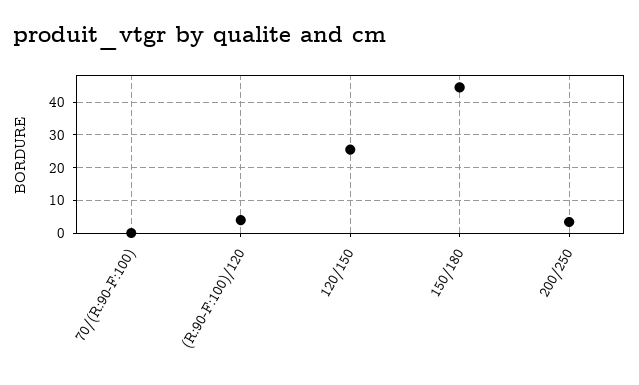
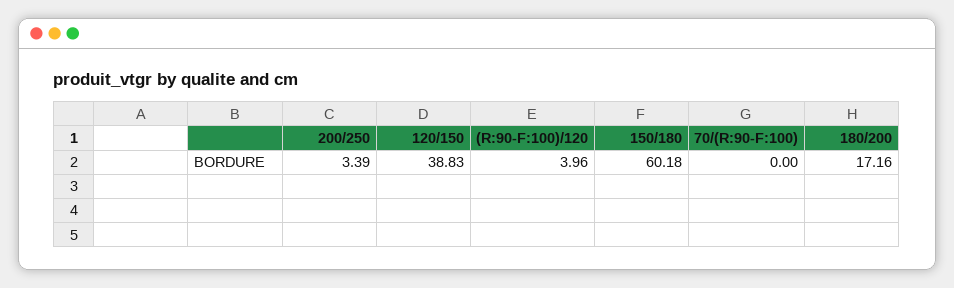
120/150: 26 -> 38.83
150/180: 44 -> 60.18
180/200: none -> 17.16

